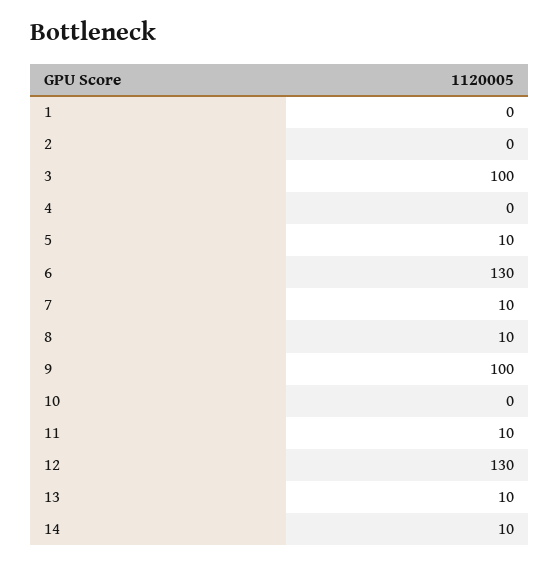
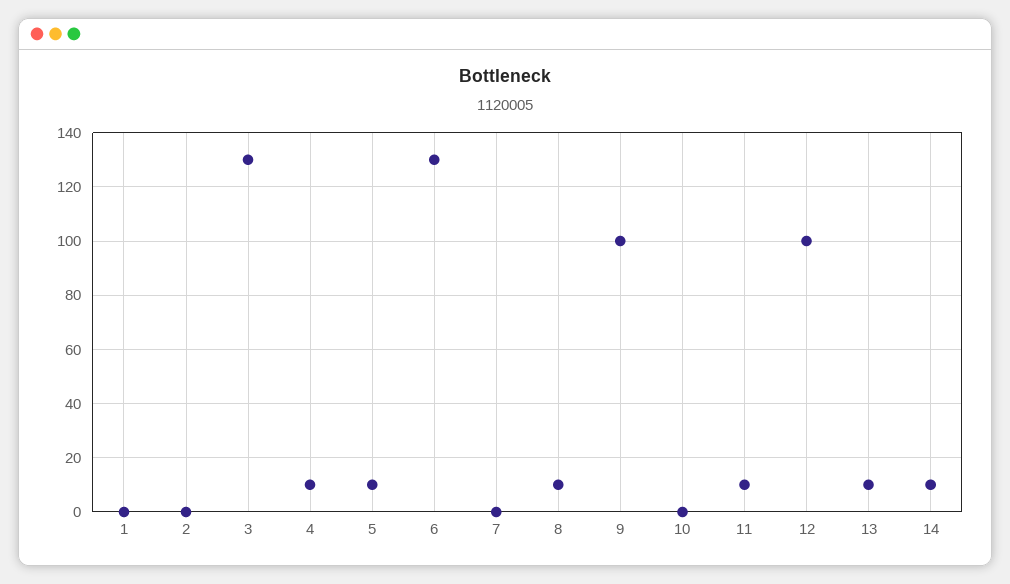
3: 100 -> 130
4: 0 -> 10
7: 10 -> 0
12: 130 -> 100

